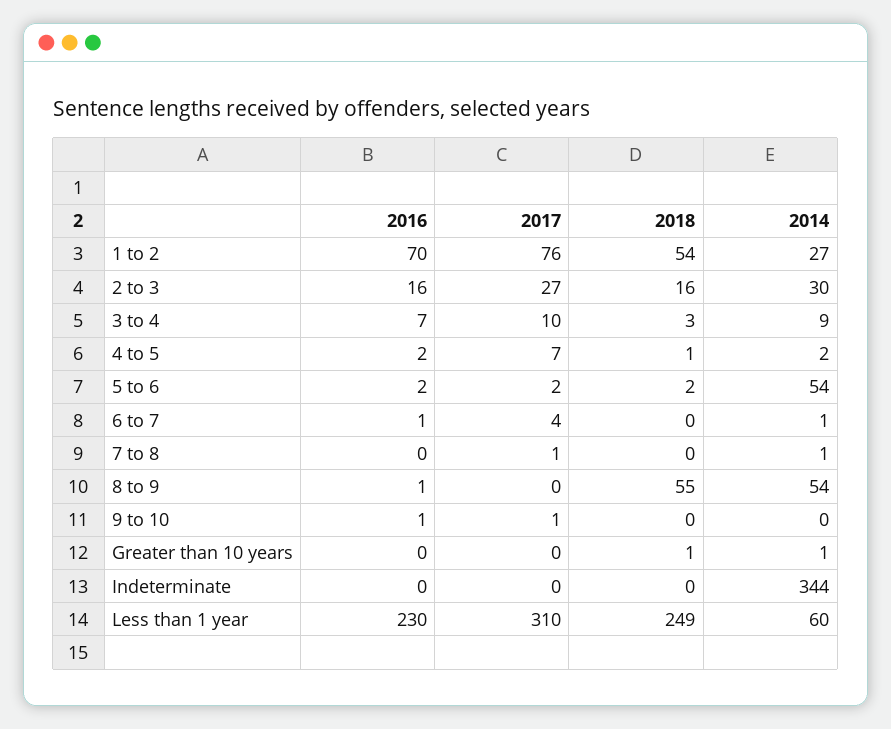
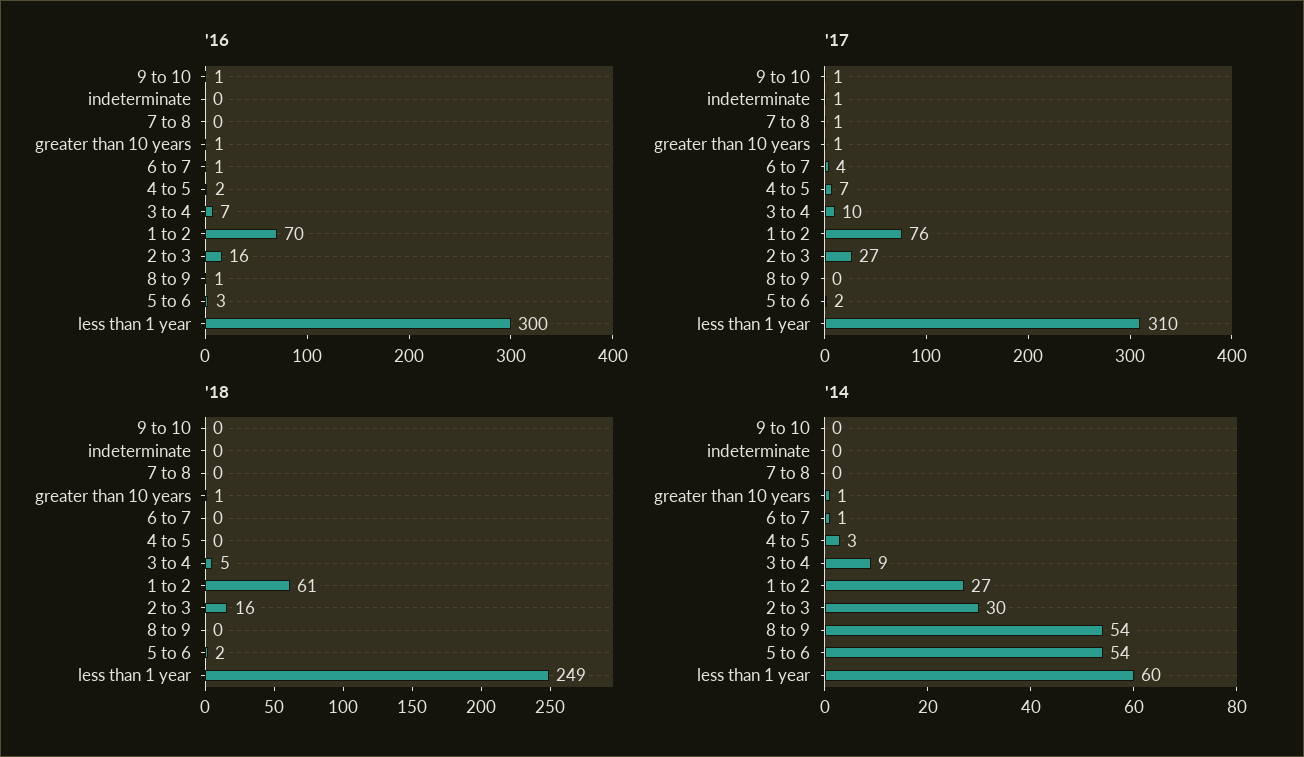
2018, 1 to 2: 54 -> 61
2018, 3 to 4: 3 -> 5
2018, 4 to 5: 1 -> 0
2014, 4 to 5: 2 -> 3
2016, 5 to 6: 2 -> 3
2014, 7 to 8: 1 -> 0
2018, 8 to 9: 55 -> 0
2016, Greater than 10 years: 0 -> 1
2017, Greater than 10 years: 0 -> 1
2017, Indeterminate: 0 -> 1
2014, Indeterminate: 344 -> 0
2016, Less than 1 year: 230 -> 300

